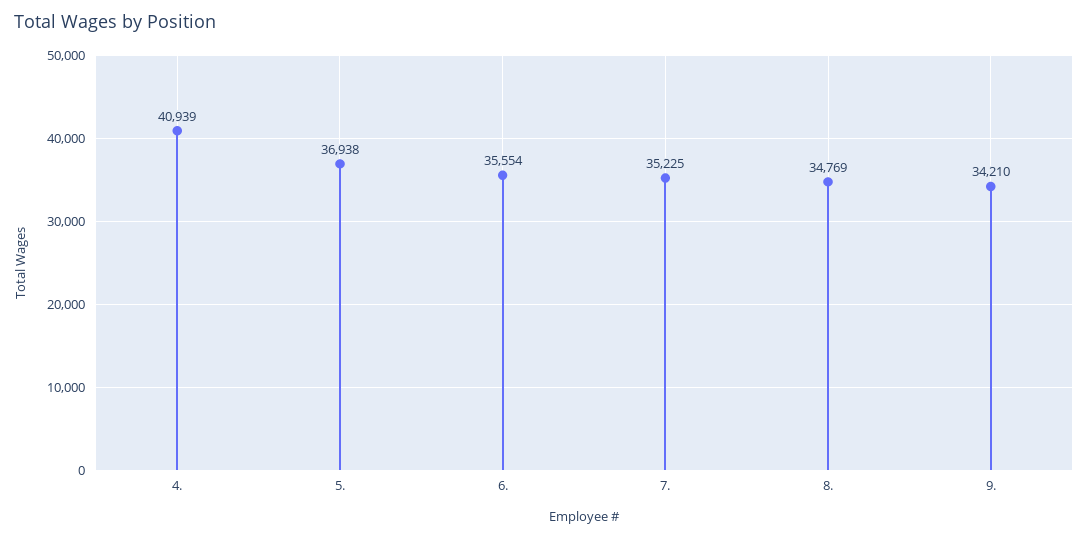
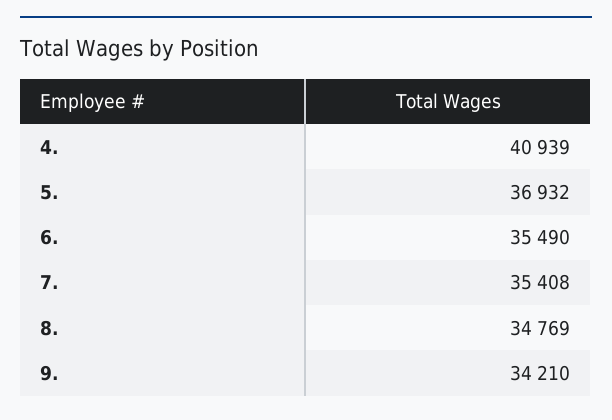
5.: 36938 -> 36932
6.: 35554 -> 35490
7.: 35225 -> 35408

